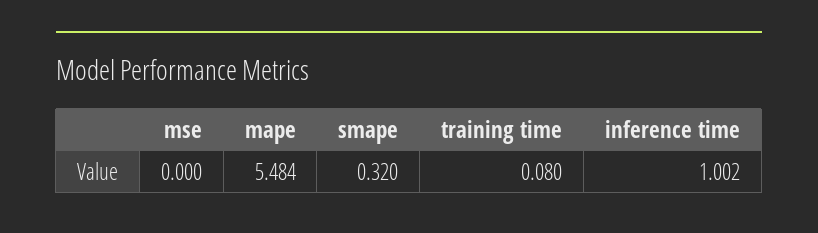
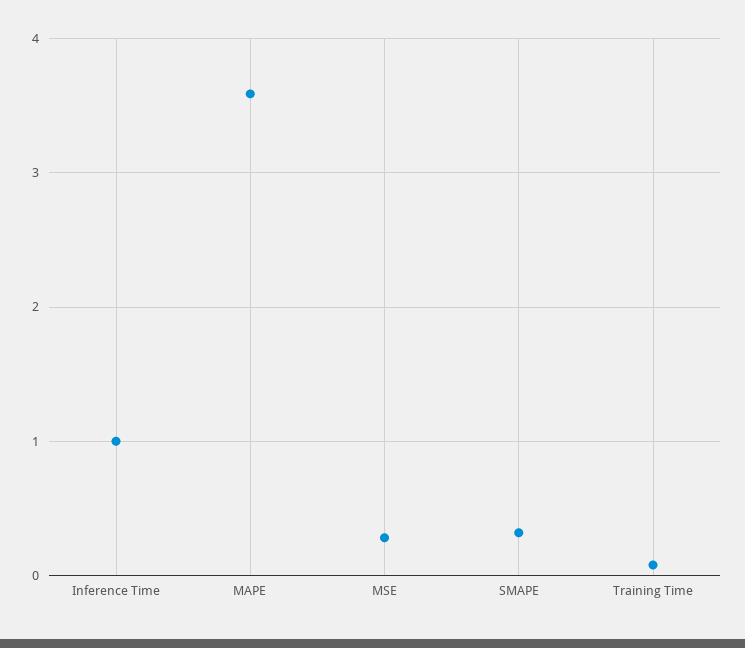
mse: 0 -> 0.3
mape: 5.484 -> 3.6

